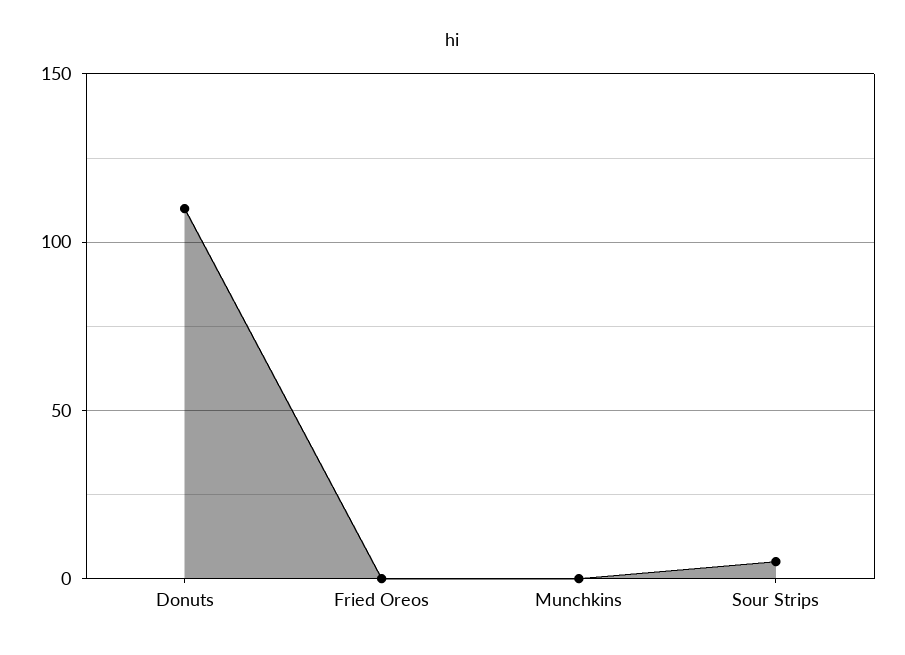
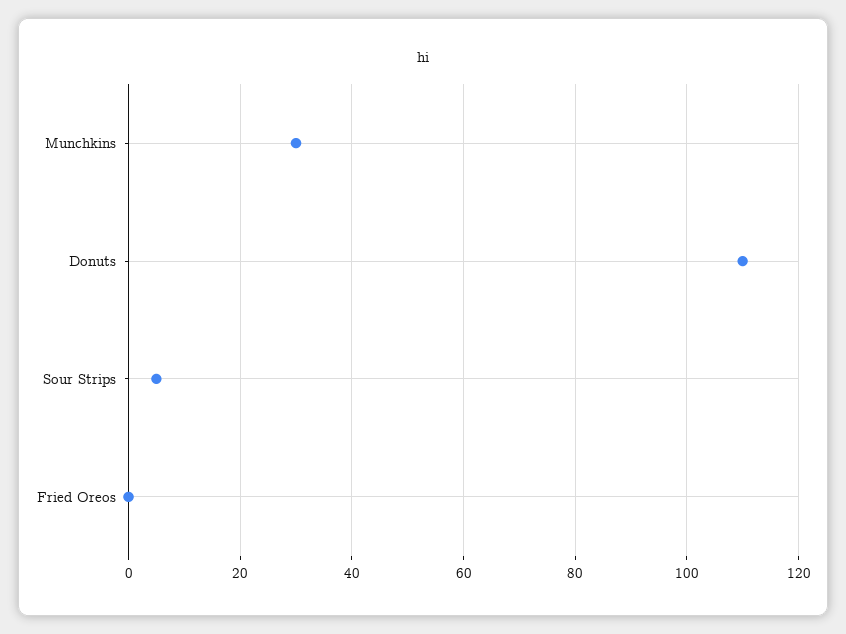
Munchkins: 0 -> 30

